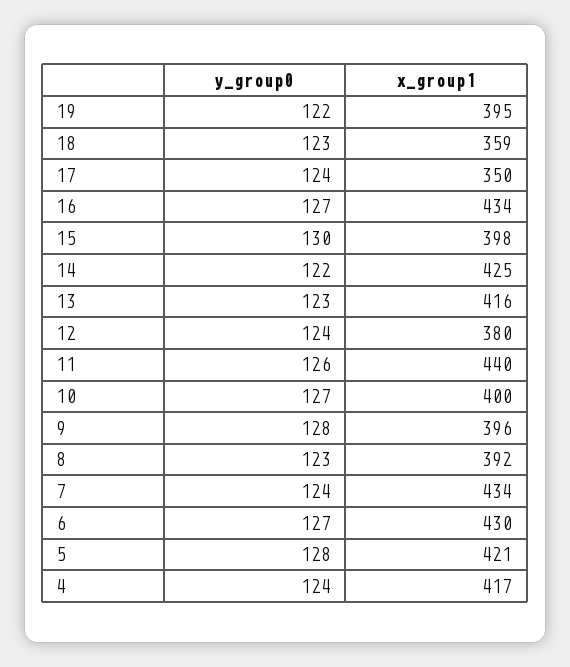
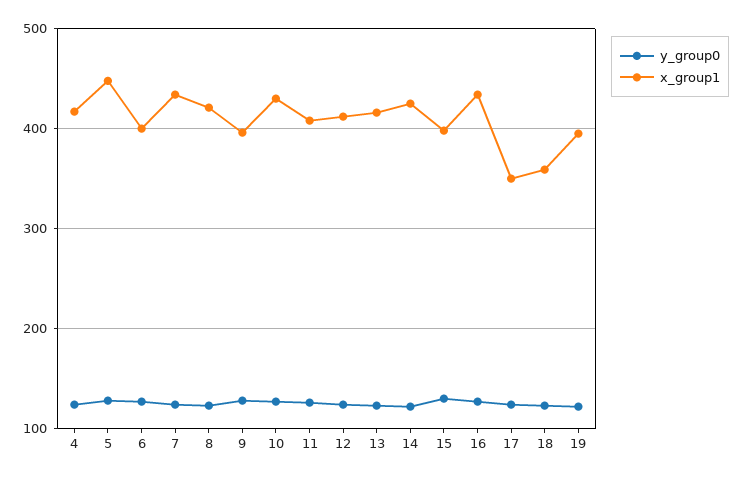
x_group1, 12: 380 -> 410
x_group1, 11: 440 -> 410
x_group1, 10: 400 -> 430
x_group1, 8: 392 -> 420
x_group1, 6: 430 -> 400
x_group1, 5: 421 -> 450

